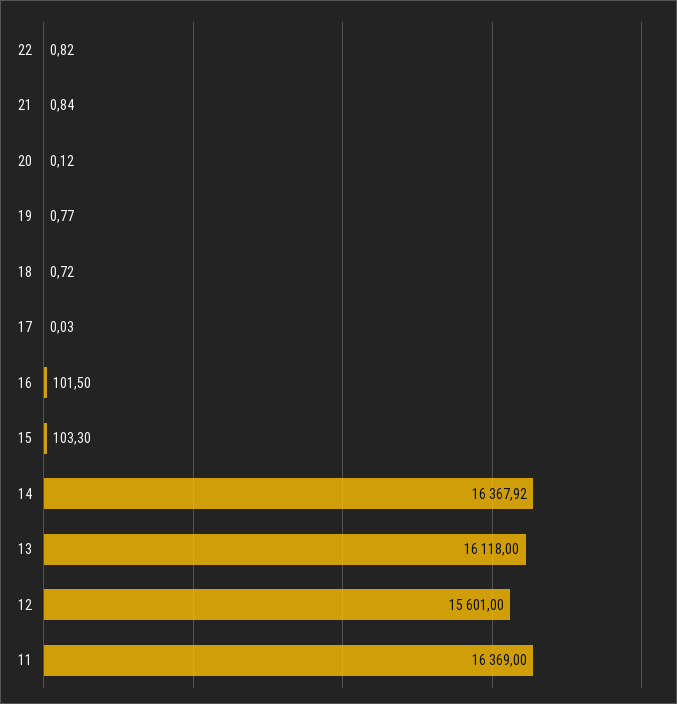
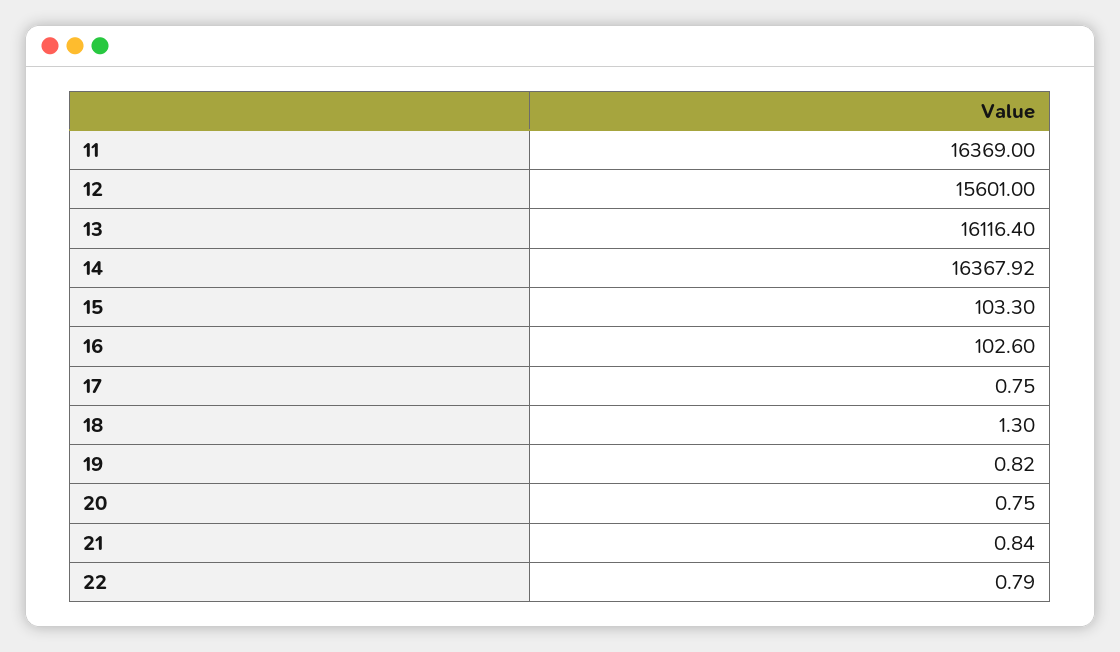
22: 0.82 -> 0.79
20: 0.12 -> 0.75
19: 0.77 -> 0.82
18: 0.72 -> 1.3
17: 0.03 -> 0.75
16: 101.5 -> 102.6
13: 16118 -> 16116.4

